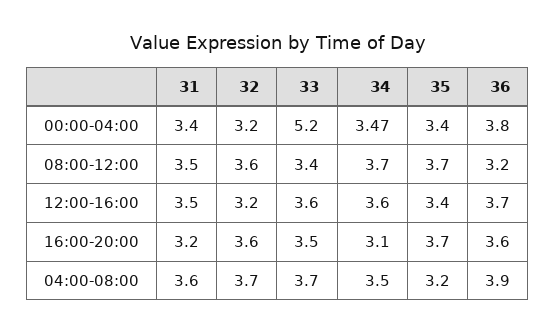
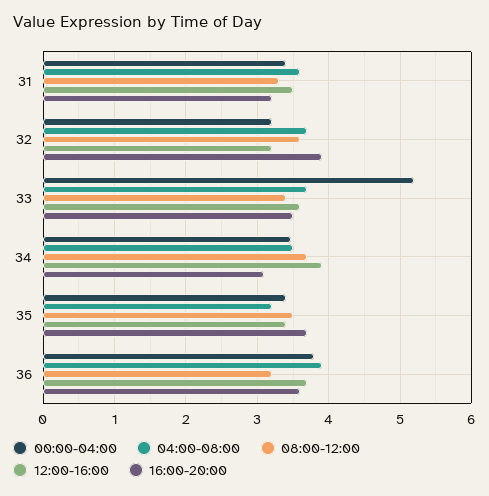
08:00-12:00, 31: 3.5 -> 3.3
08:00-12:00, 35: 3.7 -> 3.5
12:00-16:00, 34: 3.6 -> 3.9
16:00-20:00, 32: 3.6 -> 3.9

